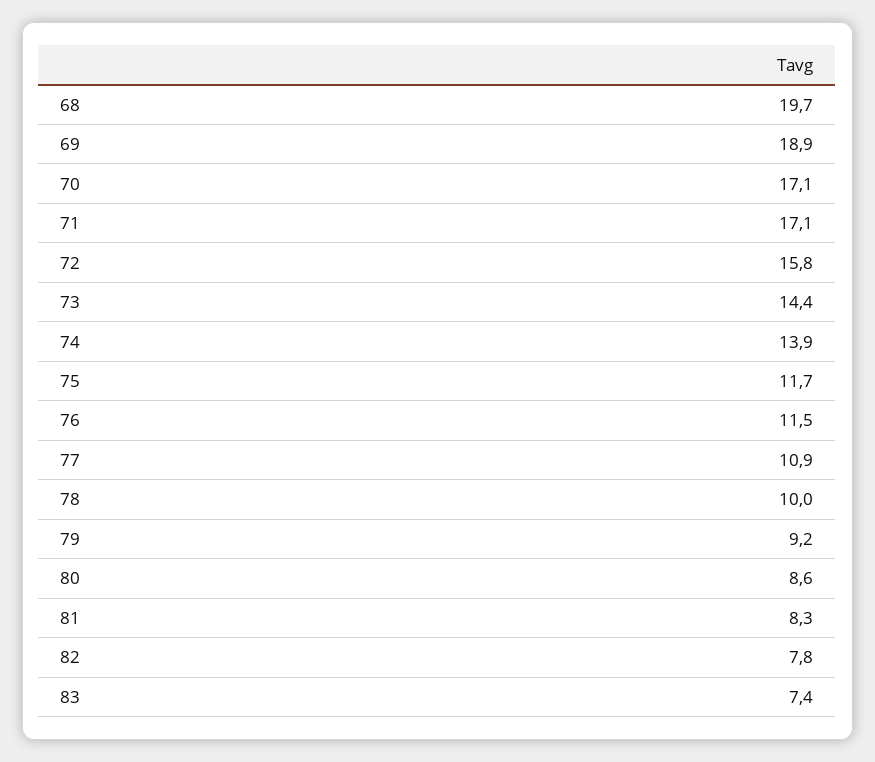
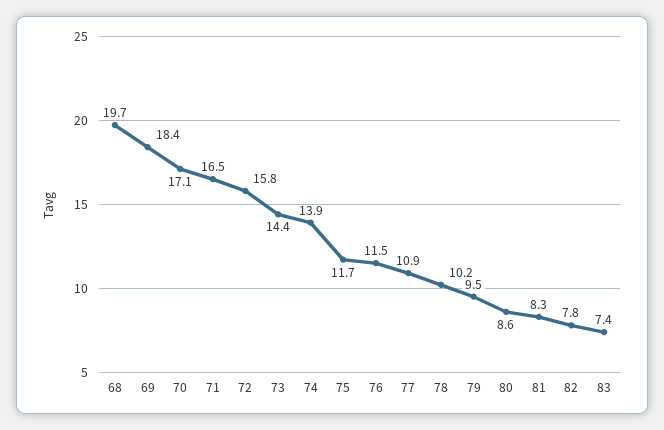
69: 18.9 -> 18.4
71: 17.1 -> 16.5
78: 10 -> 10.2
79: 9.2 -> 9.5

